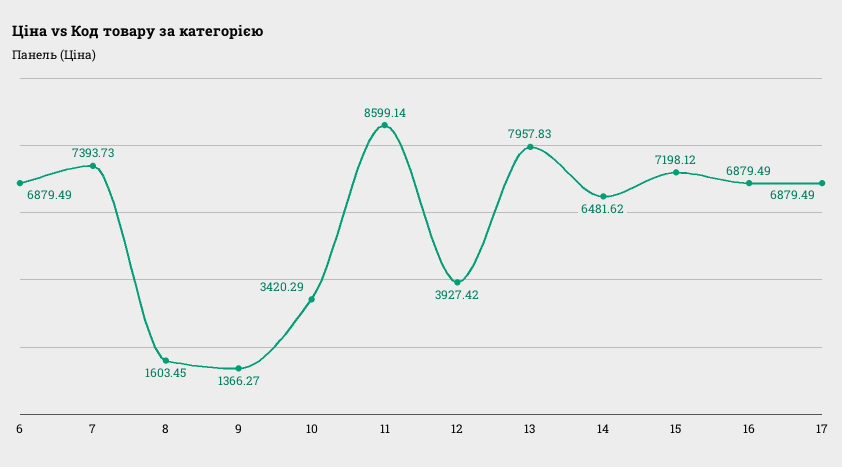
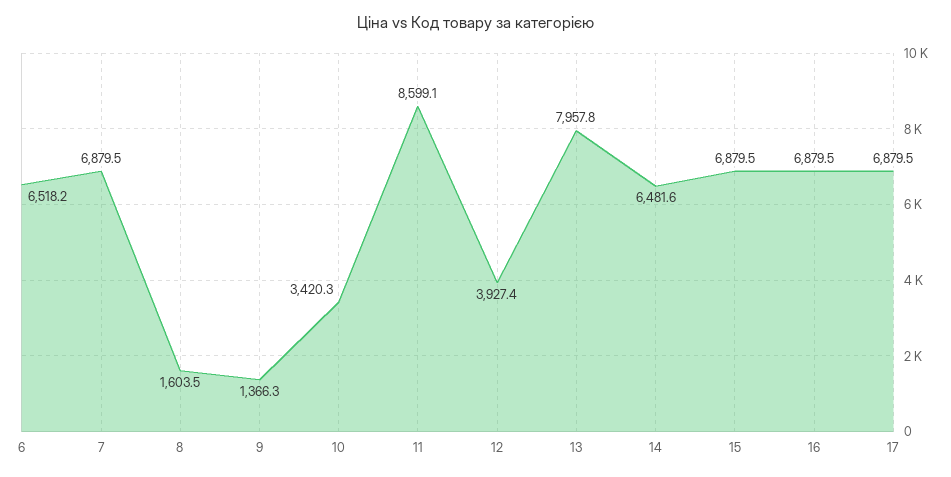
6: 6879.49 -> 6518.2
7: 7393.73 -> 6879.5
15: 7198.12 -> 6879.5

